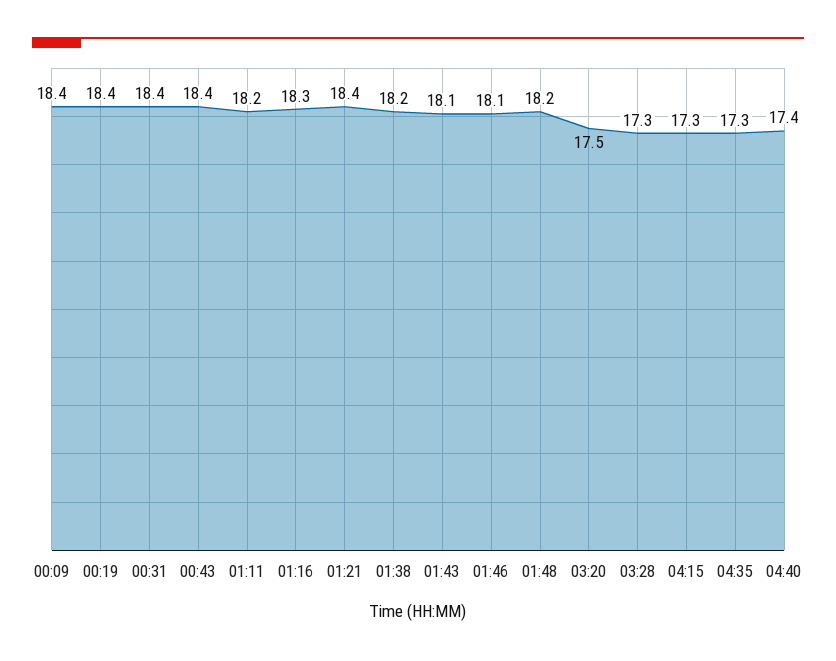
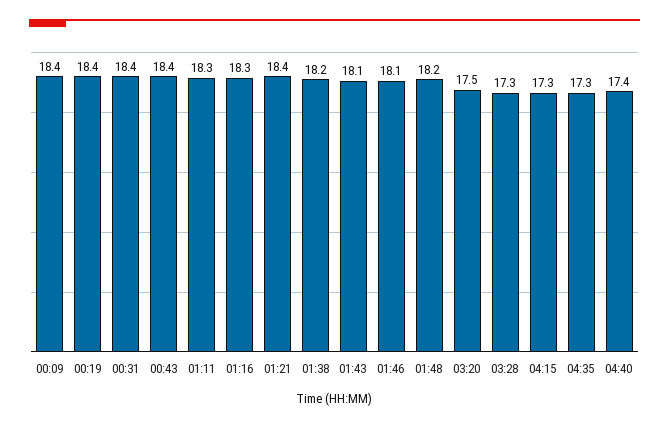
01:11: 18.2 -> 18.3

